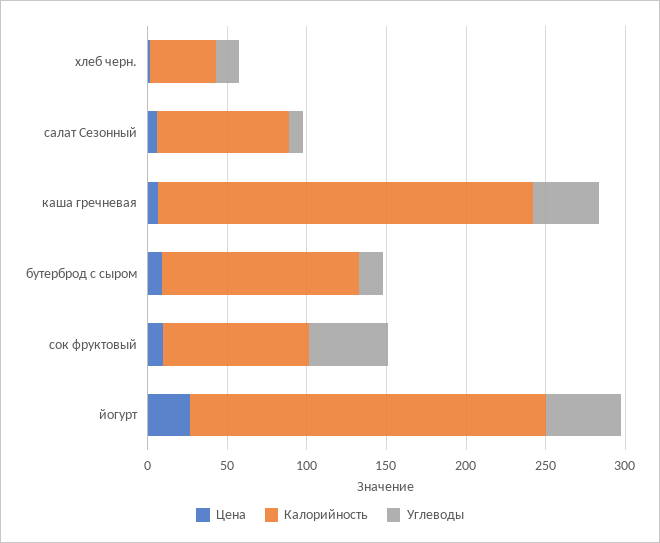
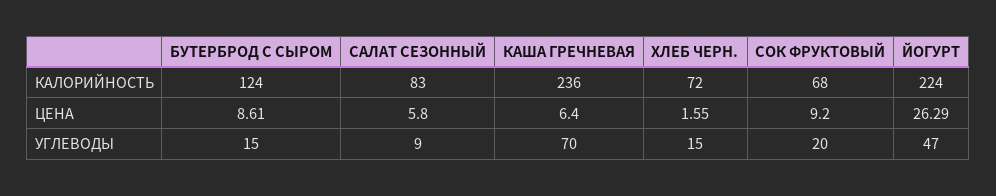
Калорийность, хлеб черн.: 40 -> 72
Углеводы, каша гречневая: 40 -> 70
Калорийность, сок фруктовый: 90 -> 68
Углеводы, сок фруктовый: 50 -> 20

